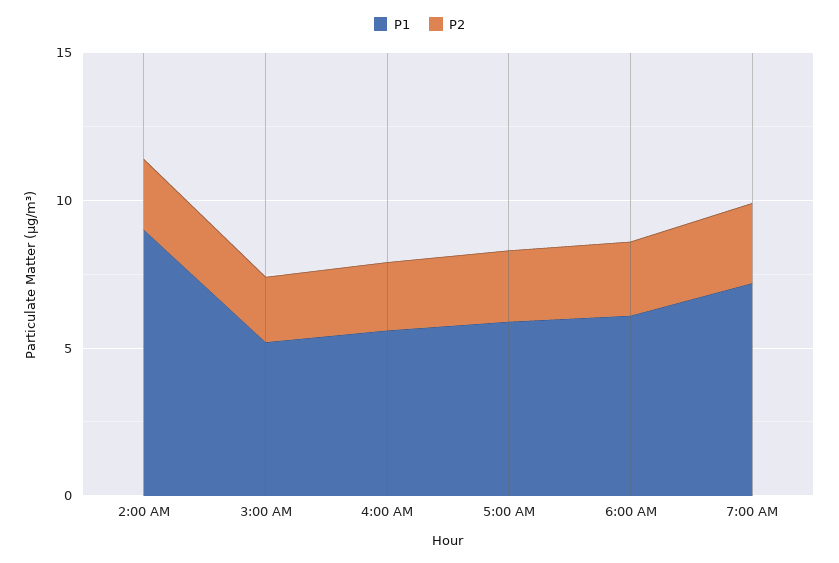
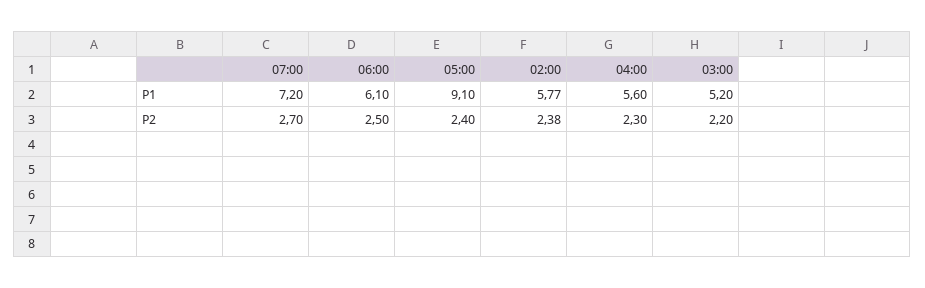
P1, 2:00 AM: 9 -> 5.77
P1, 5:00 AM: 6 -> 9.1

